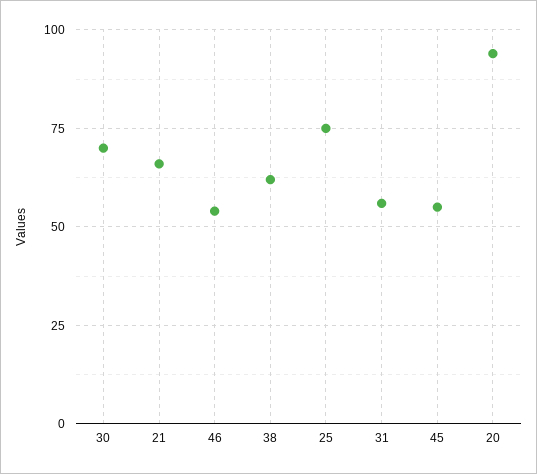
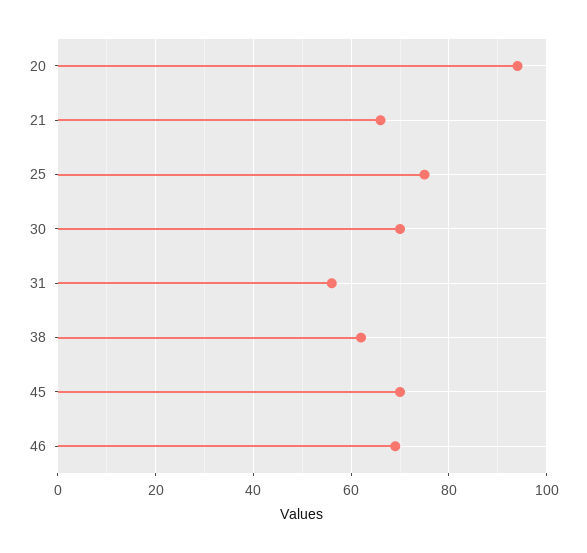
46: 55 -> 70
45: 55 -> 70

